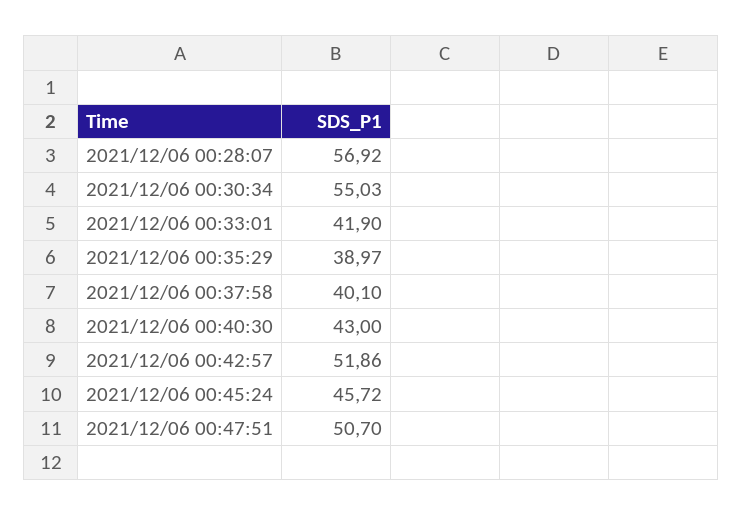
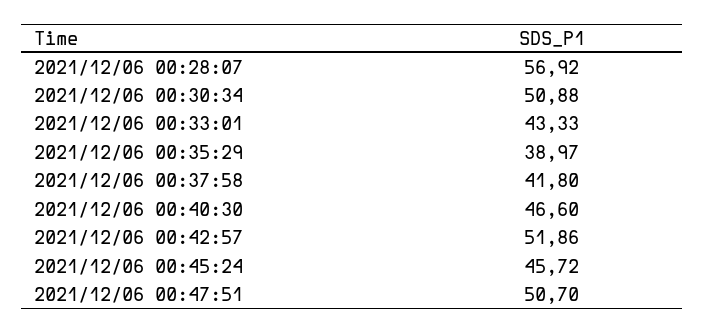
2021/12/06 00:30:34: 55.03 -> 50.88
2021/12/06 00:33:01: 41.9 -> 43.33
2021/12/06 00:37:58: 40.1 -> 41.8
2021/12/06 00:40:30: 43 -> 46.6

